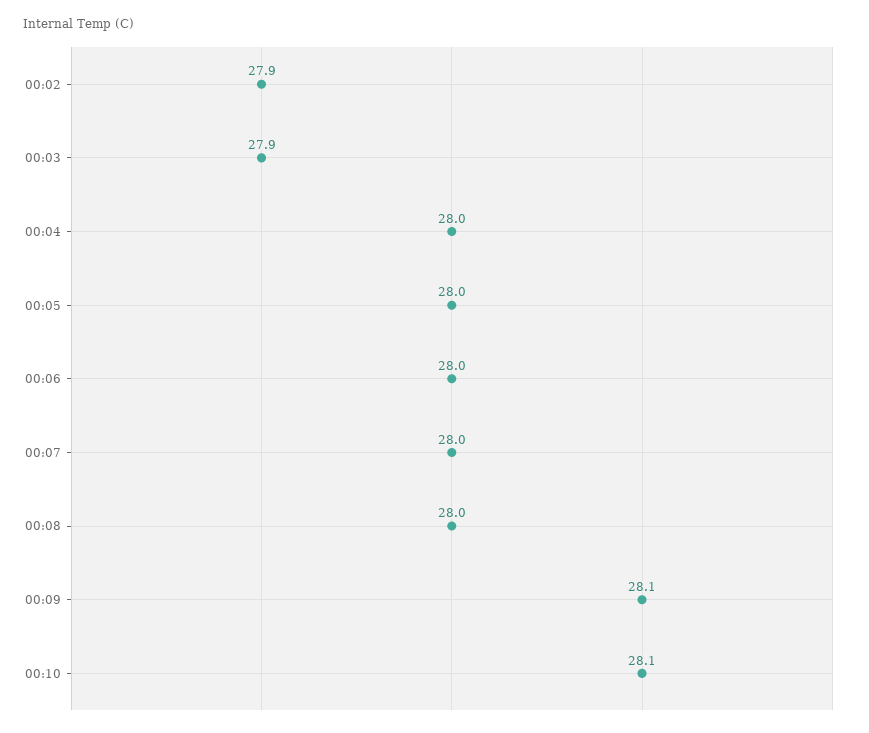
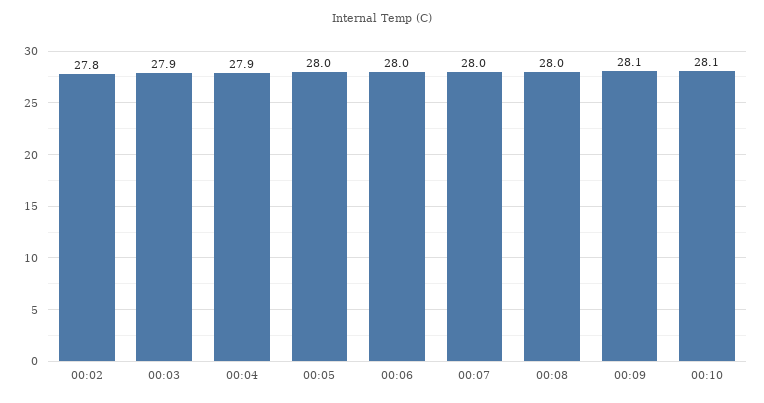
00:02: 27.9 -> 27.8
00:04: 28 -> 27.9

